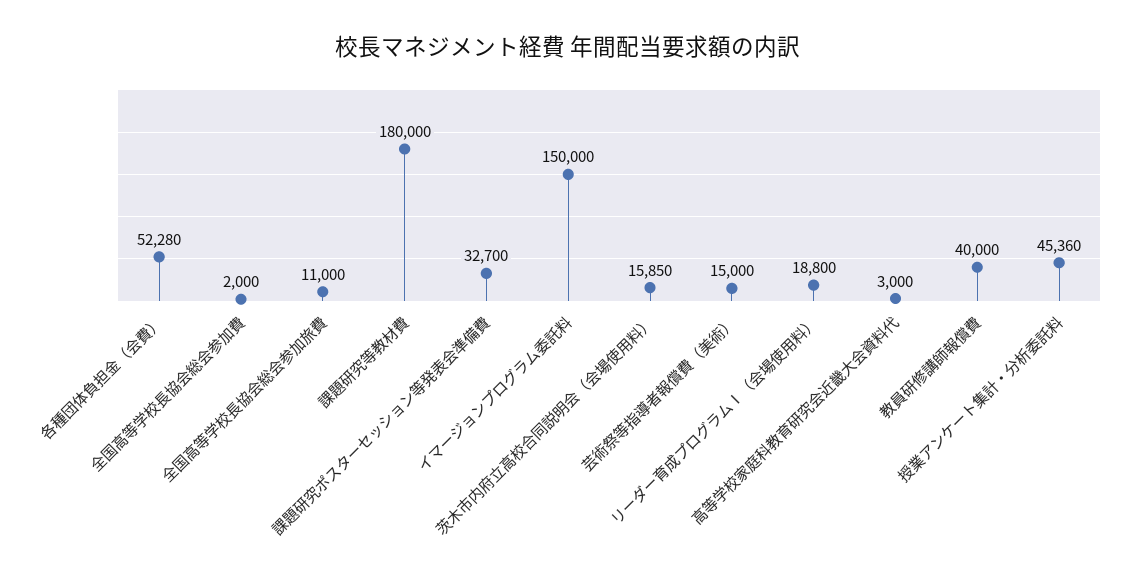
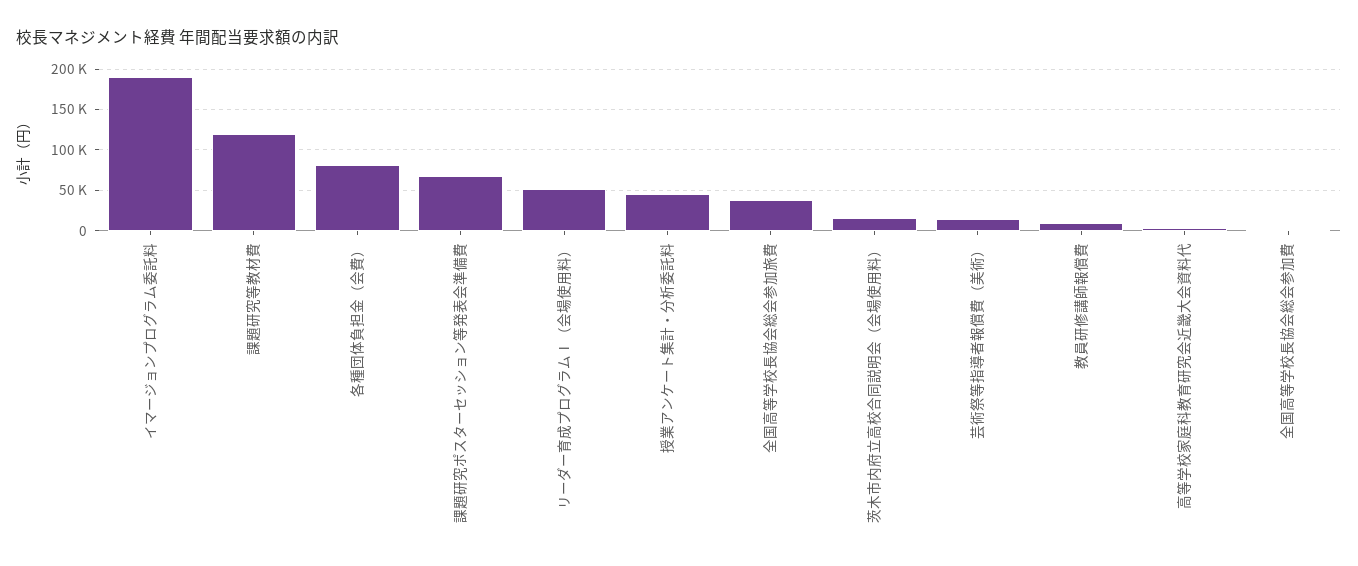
各種団体負担金（会費）: 52280 -> 80000
全国高等学校長協会総会参加旅費: 11000 -> 40000
課題研究等教材費: 180000 -> 120000
課題研究ポスターセッション等発表会準備費: 32700 -> 70000
イマージョンプログラム委託料: 150000 -> 190000
リーダー育成プログラムⅠ（会場使用料）: 18800 -> 50000
教員研修講師報償費: 40000 -> 10000

